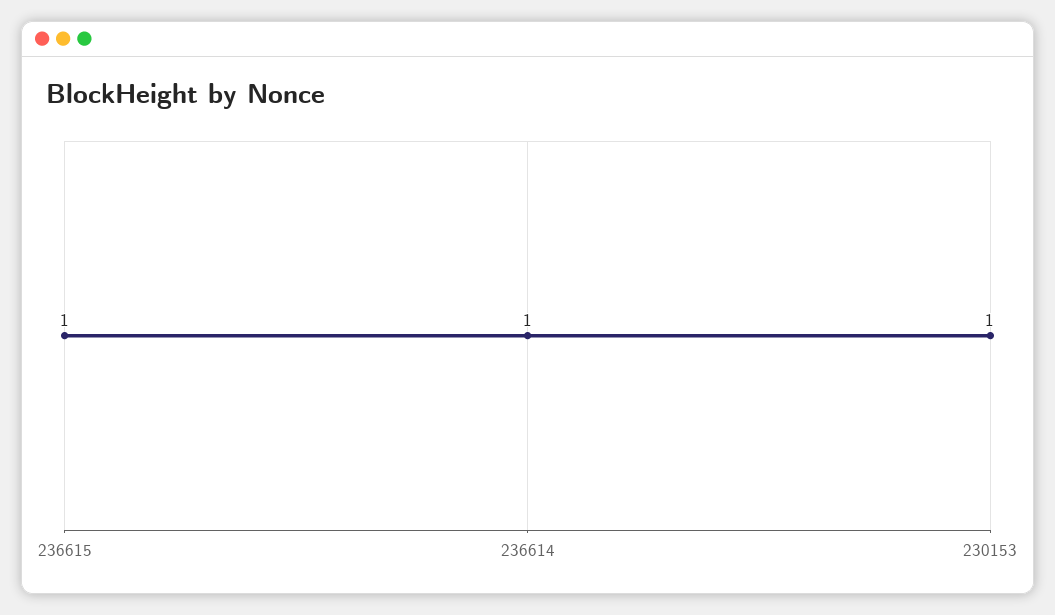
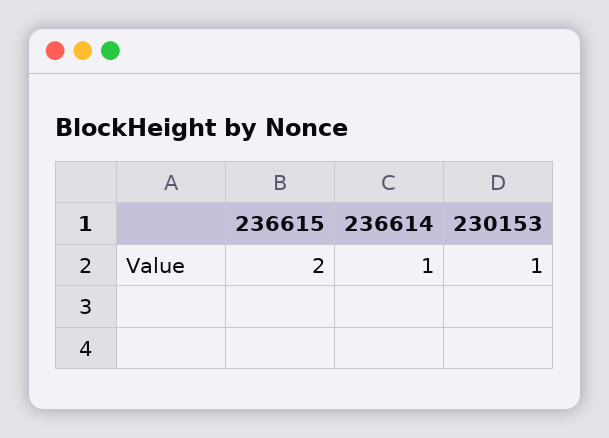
236615: 1 -> 2

